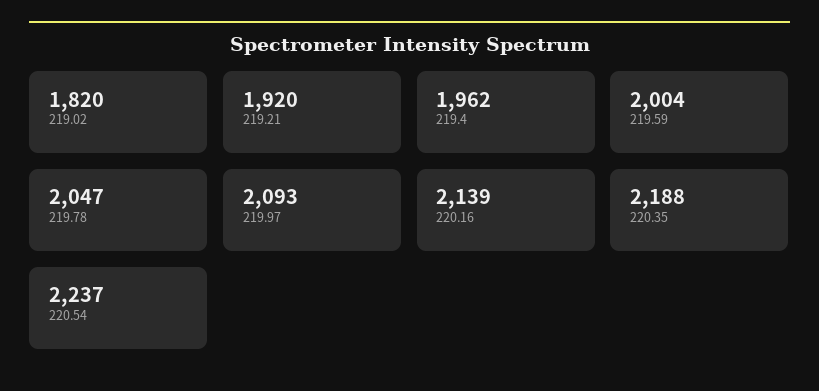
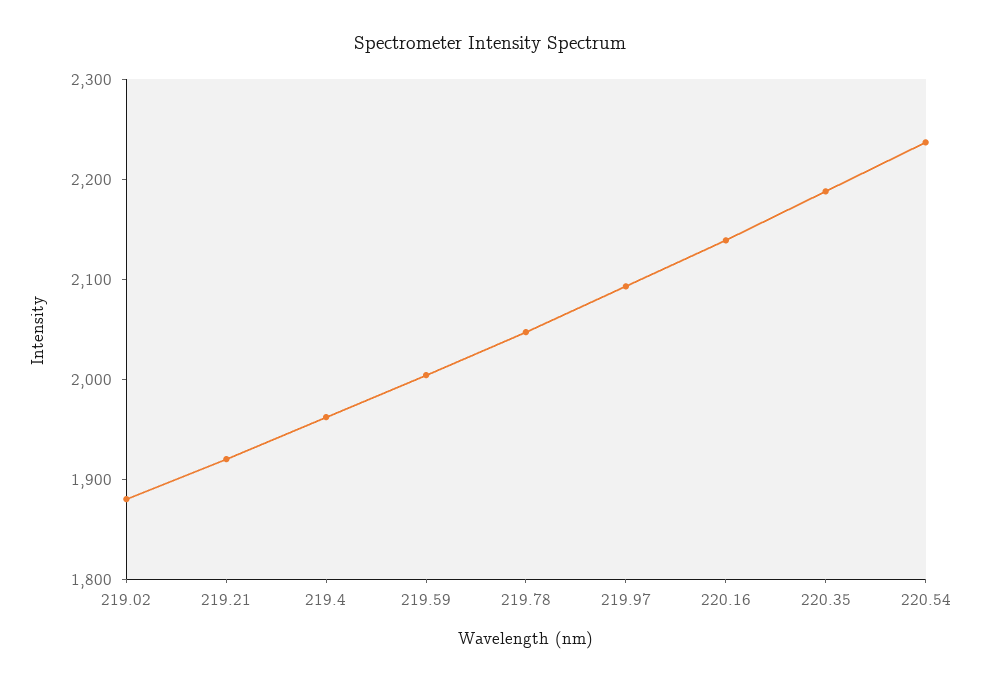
219.02: 1820 -> 1880

